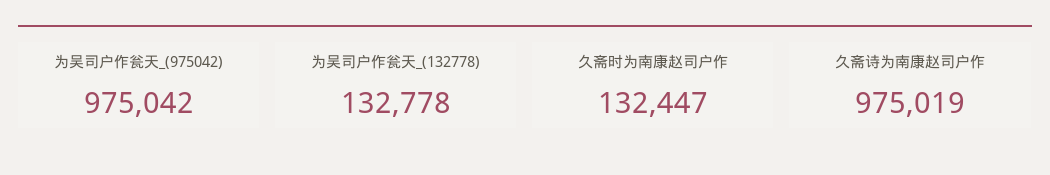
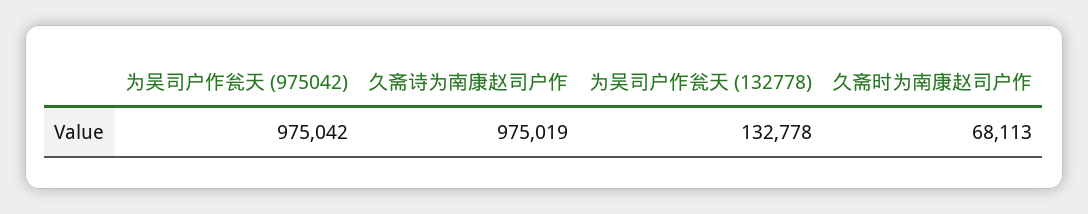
久斋时为南康赵司户作: 132447 -> 68113

